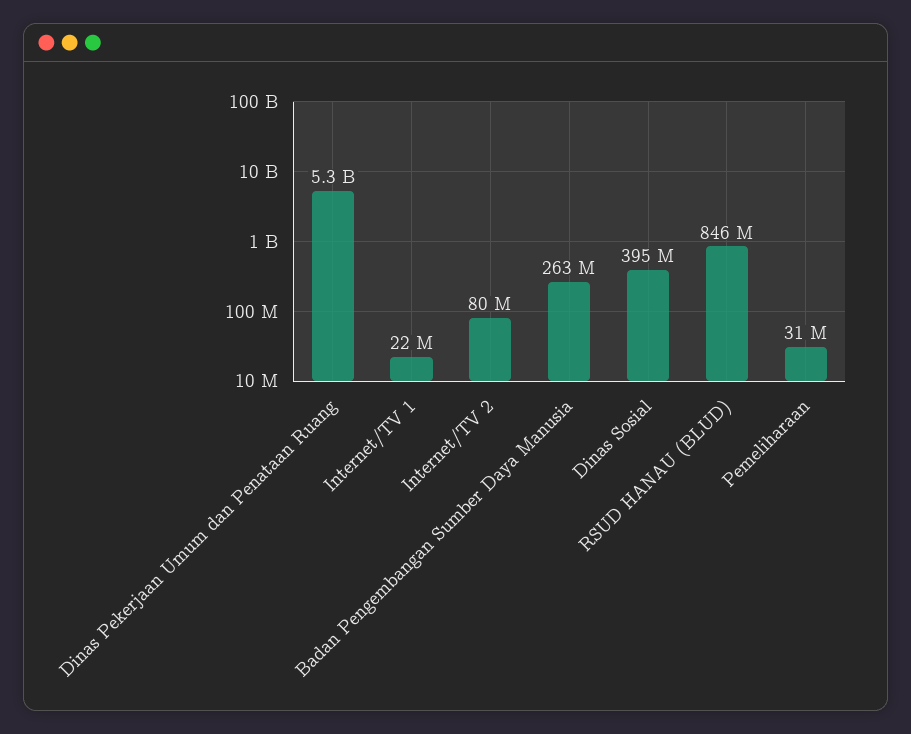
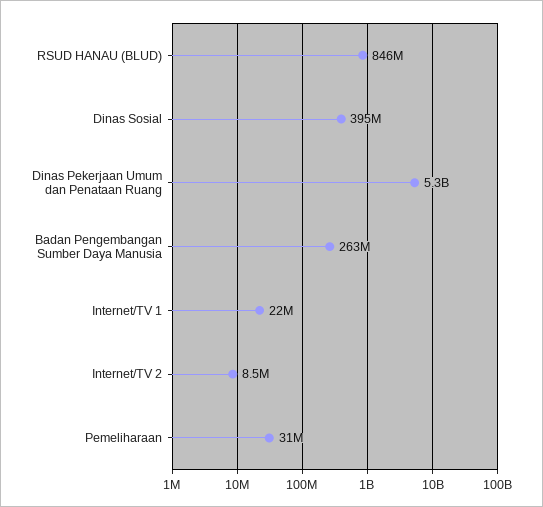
Internet/TV 2: 80000000 -> 8500000

